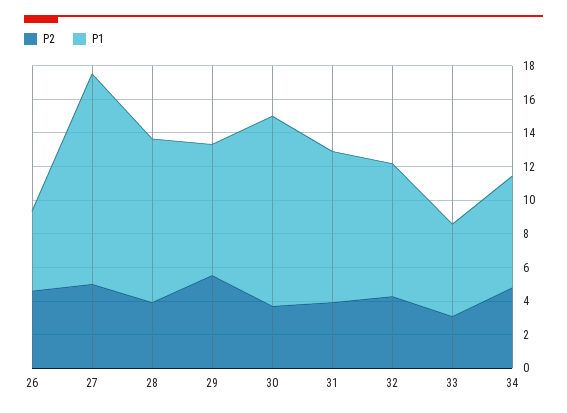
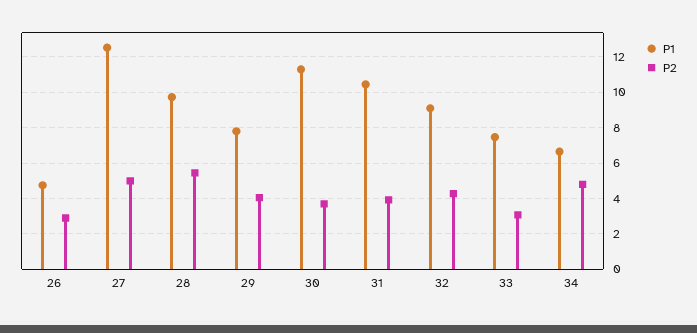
P2, 26: 4.5 -> 3
P2, 28: 4 -> 5.5
P2, 29: 5.5 -> 4
P1, 31: 9 -> 10.5
P1, 32: 8 -> 9
P1, 33: 5.5 -> 7.5

